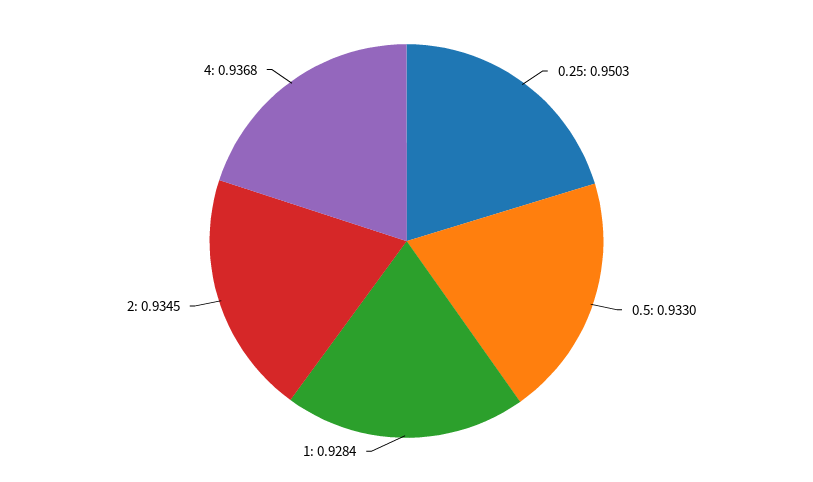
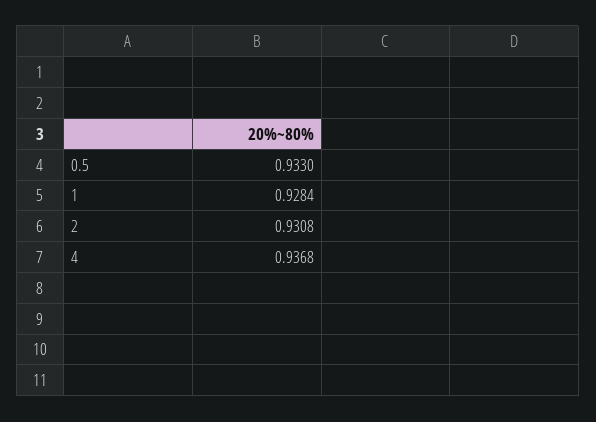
0.25: 0.9503 -> none
2: 0.9345 -> 0.9308

